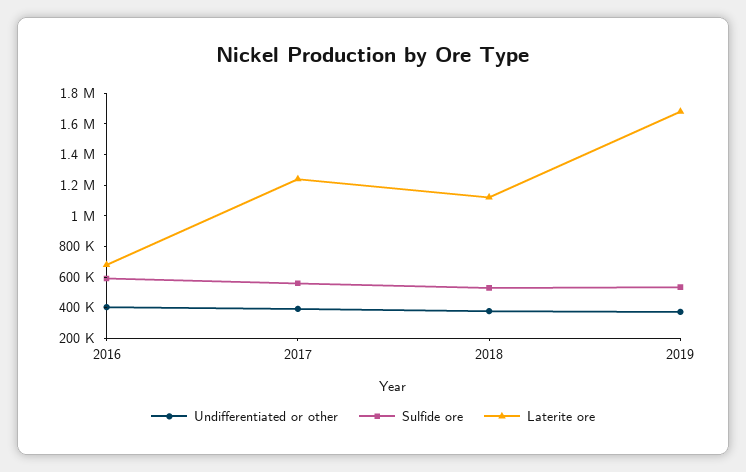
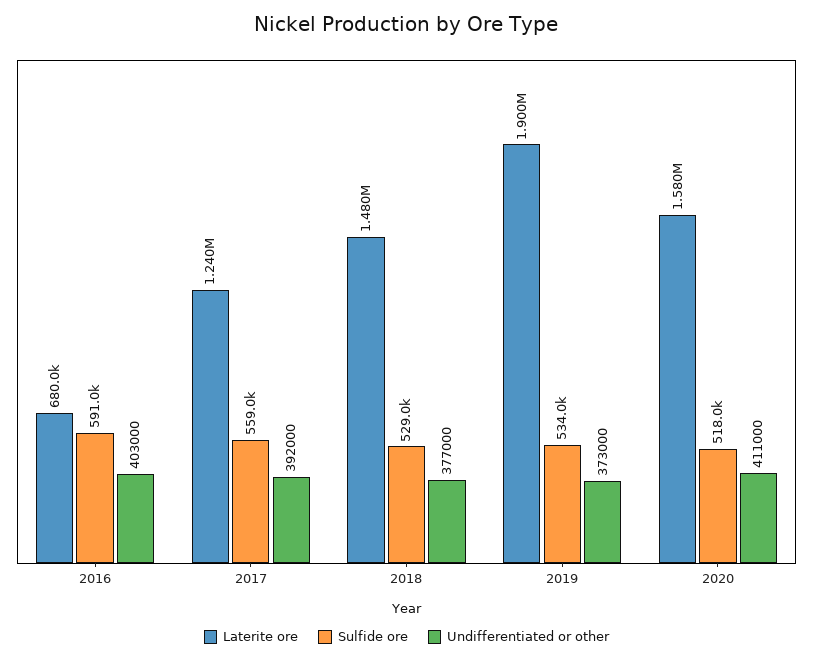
Laterite ore, 2018: 1100000 -> 1480000
Laterite ore, 2019: 1700000 -> 1900000
Laterite ore, 2020: none -> 1580000
Sulfide ore, 2020: none -> 518000
Undifferentiated or other, 2020: none -> 411000

